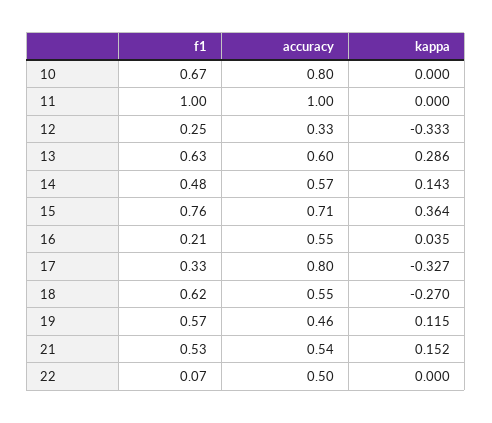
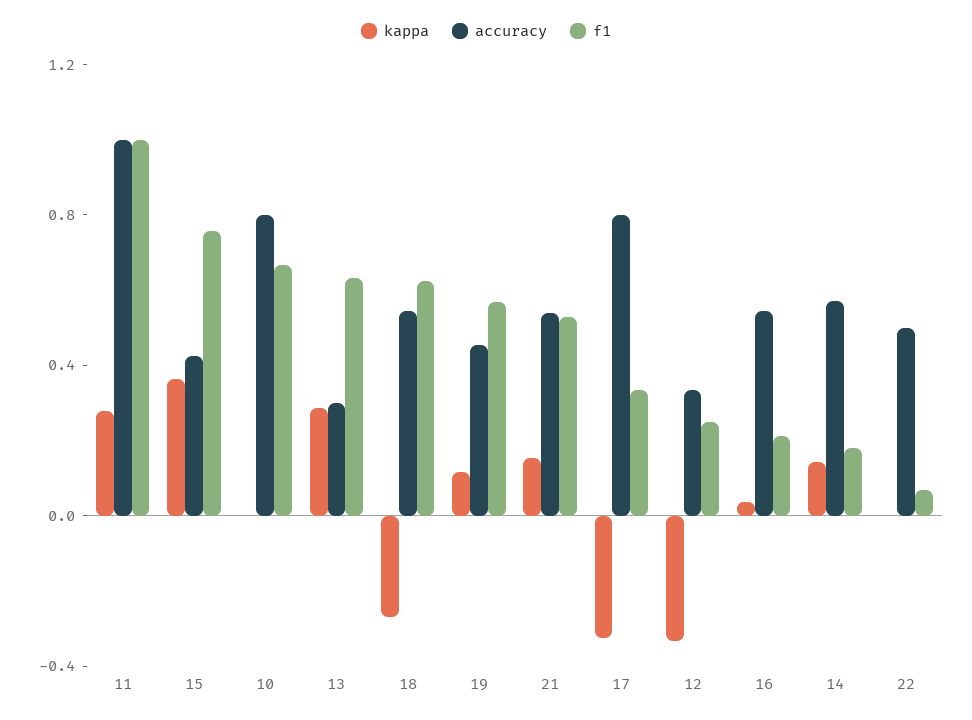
kappa, 11: 0 -> 0.3
accuracy, 13: 0.6 -> 0.3
f1, 14: 0.48 -> 0.2
accuracy, 15: 0.71 -> 0.4

